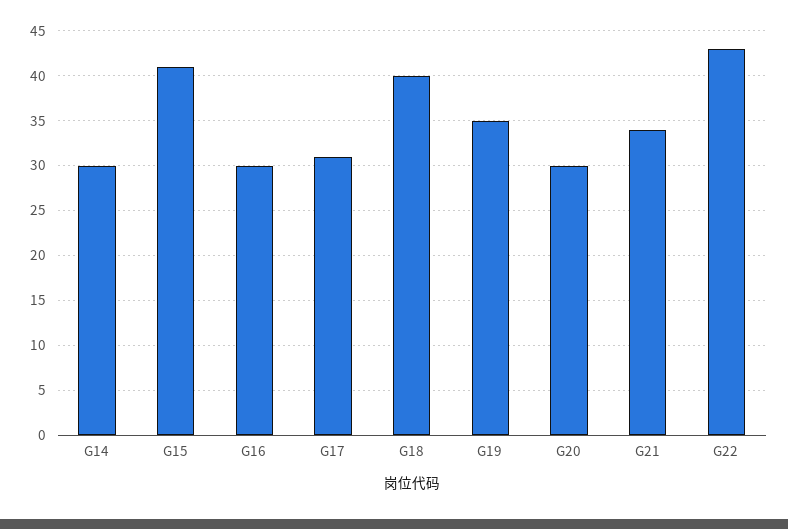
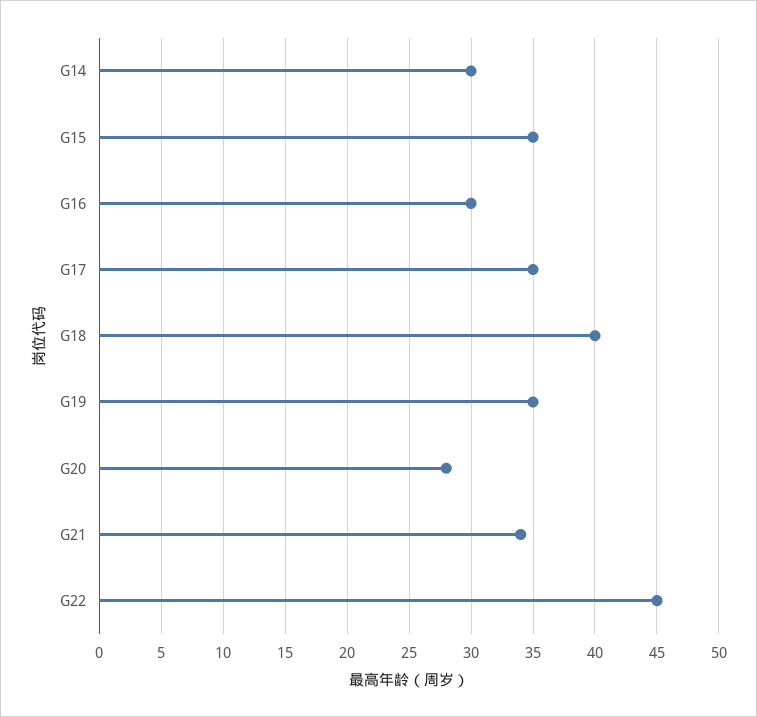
G15: 41 -> 35
G17: 31 -> 35
G20: 30 -> 28
G22: 43 -> 45

